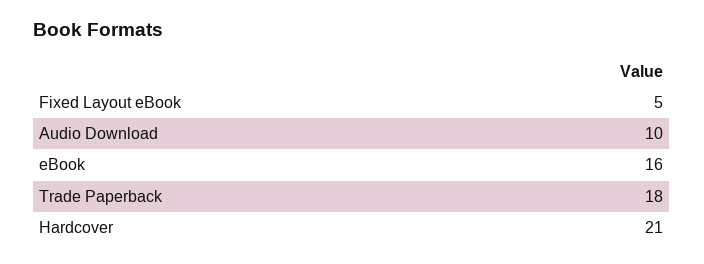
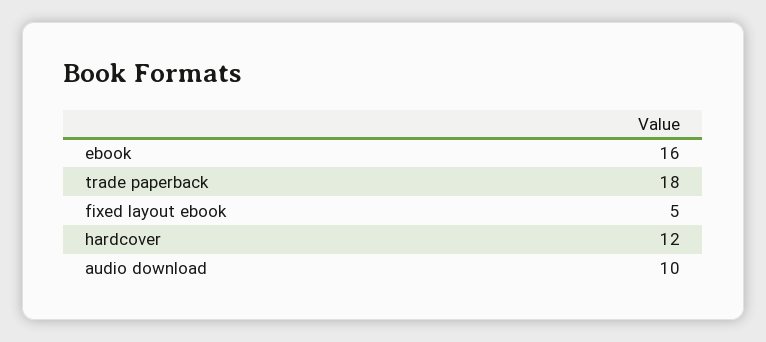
Hardcover: 21 -> 12

